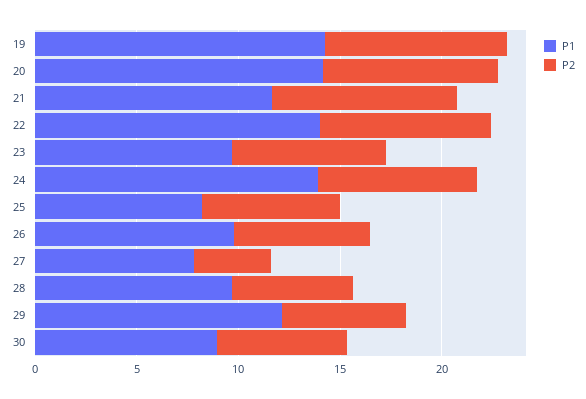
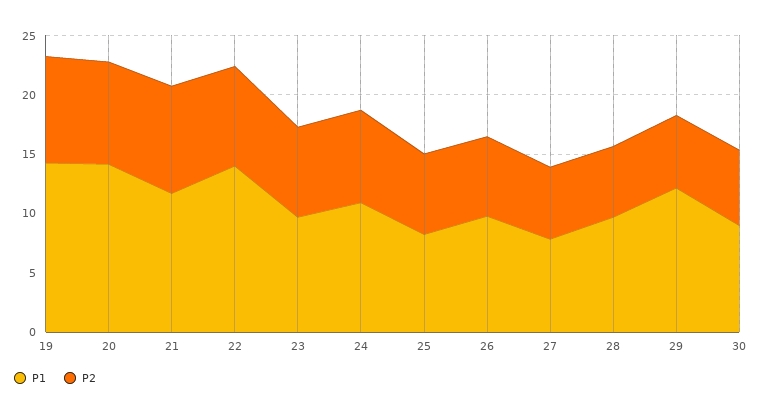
P1, 24: 14 -> 11
P2, 27: 4 -> 6

